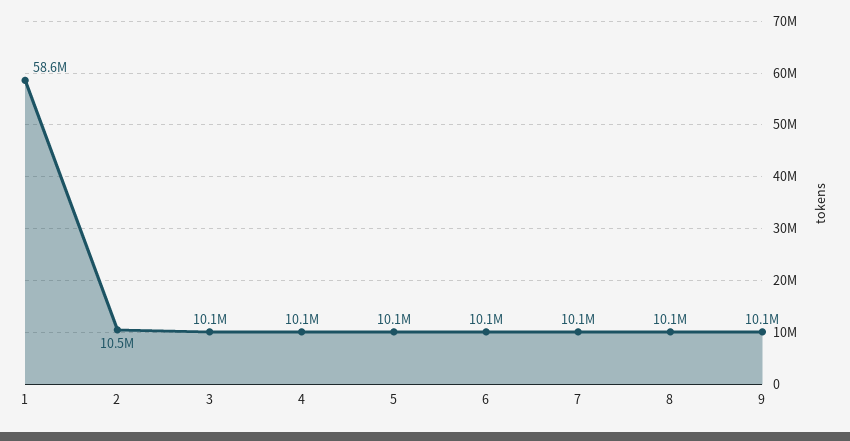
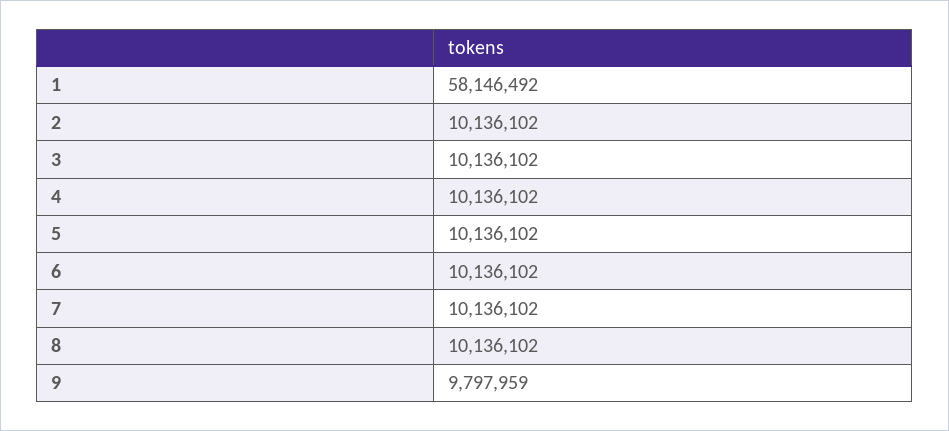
1: 58600000 -> 58146492
2: 10500000 -> 10136102
9: 10100000 -> 9797959

